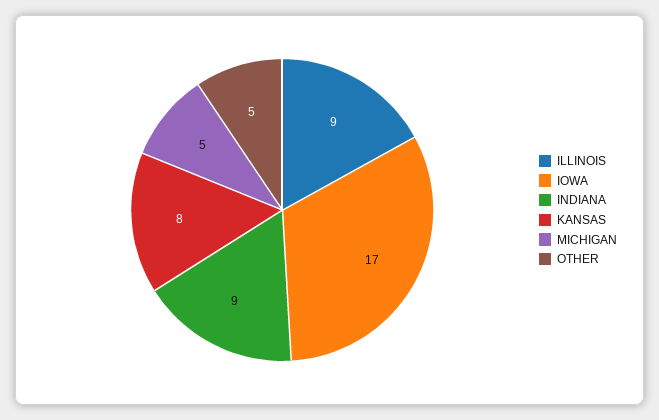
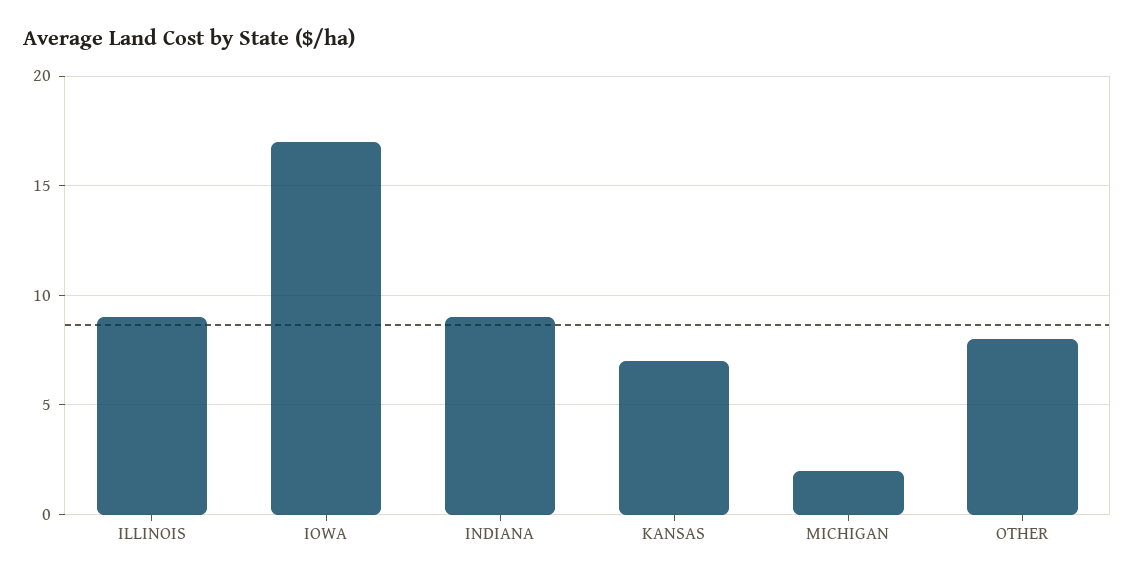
KANSAS: 8 -> 7
MICHIGAN: 5 -> 2
OTHER: 5 -> 8

